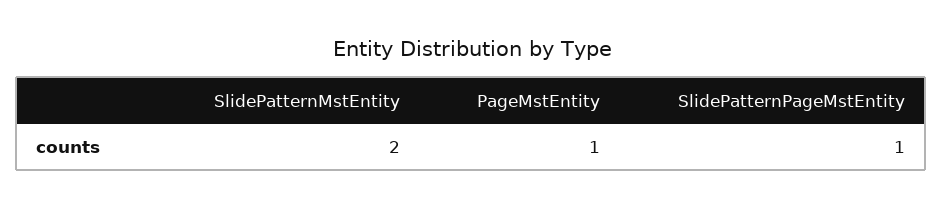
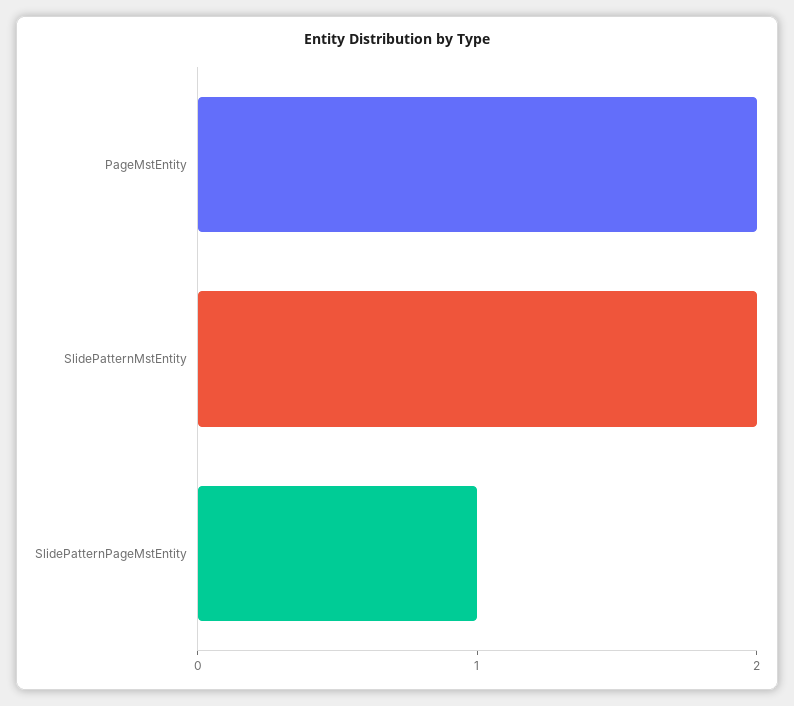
PageMstEntity: 1 -> 2

